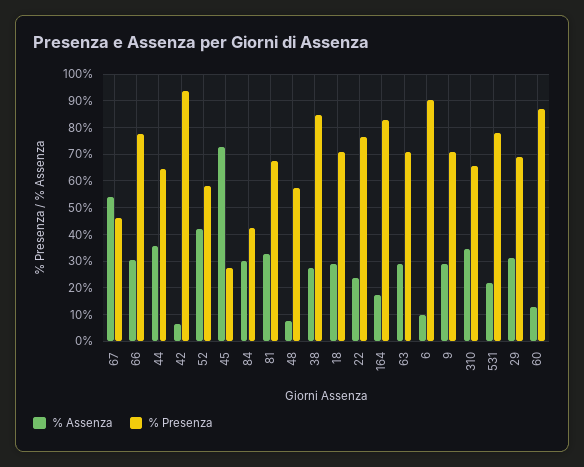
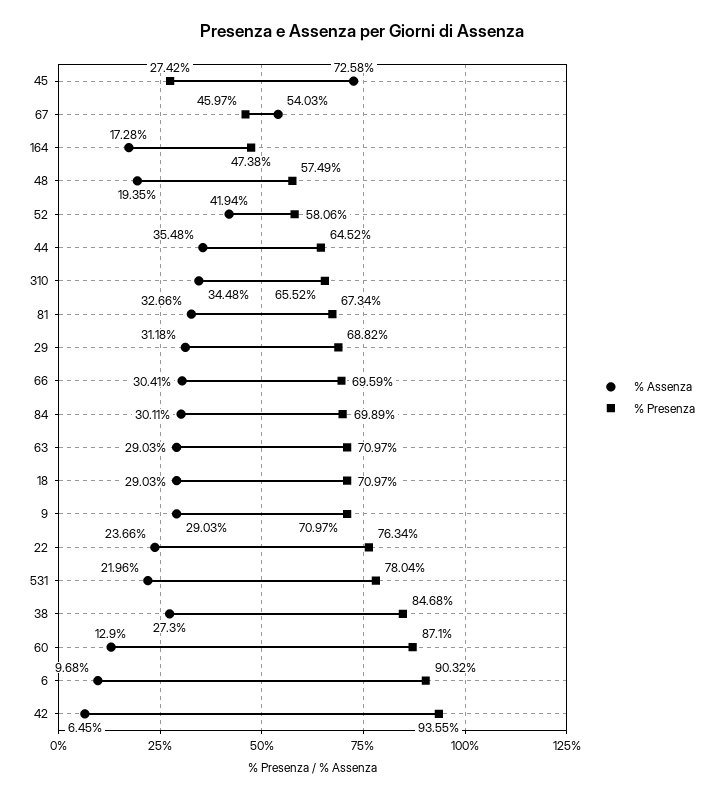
% Presenza, 66: 77.5 -> 69.59
% Presenza, 84: 42.5 -> 69.89
% Assenza, 48: 7.5 -> 19.35
% Presenza, 164: 82.5 -> 47.38

